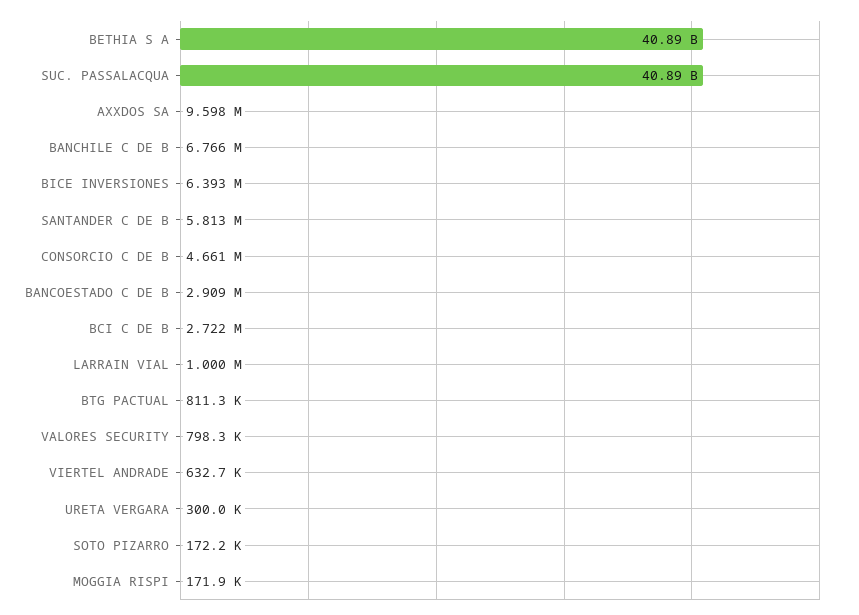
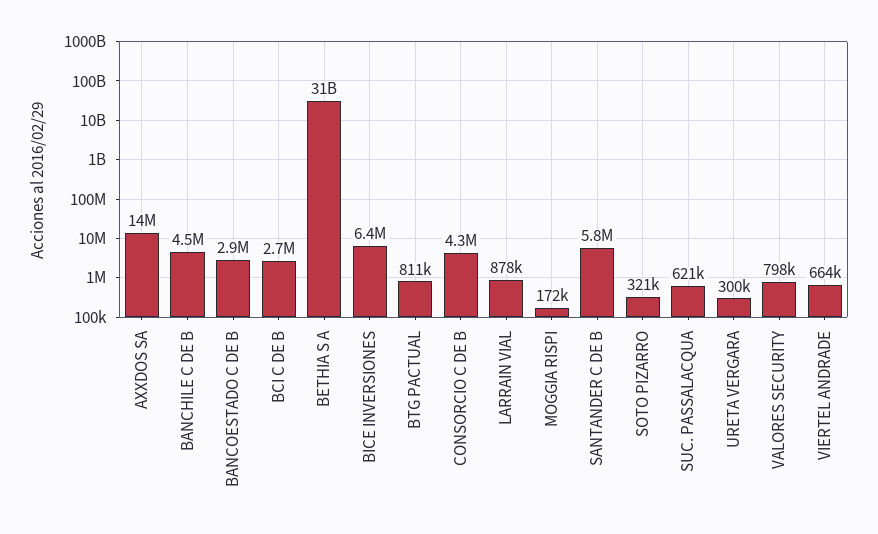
BETHIA S A: 40890000000 -> 31000000000
SUC. PASSALACQUA: 40890000000 -> 621000
AXXDOS SA: 9598000 -> 14000000
BANCHILE C DE B: 6766000 -> 4500000
CONSORCIO C DE B: 4661000 -> 4300000
LARRAIN VIAL: 1000000 -> 878000
VIERTEL ANDRADE: 632700 -> 664000
SOTO PIZARRO: 172200 -> 321000

